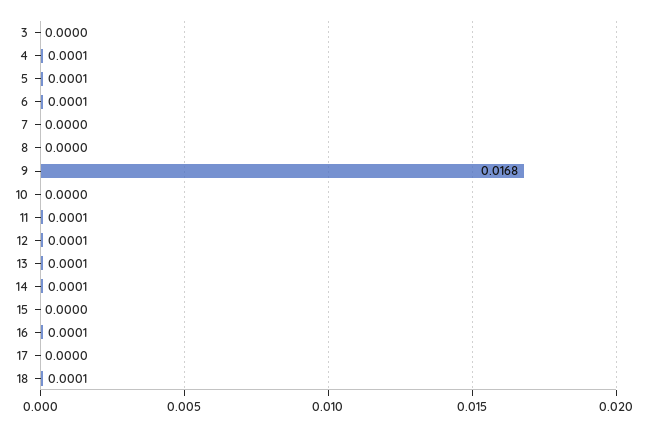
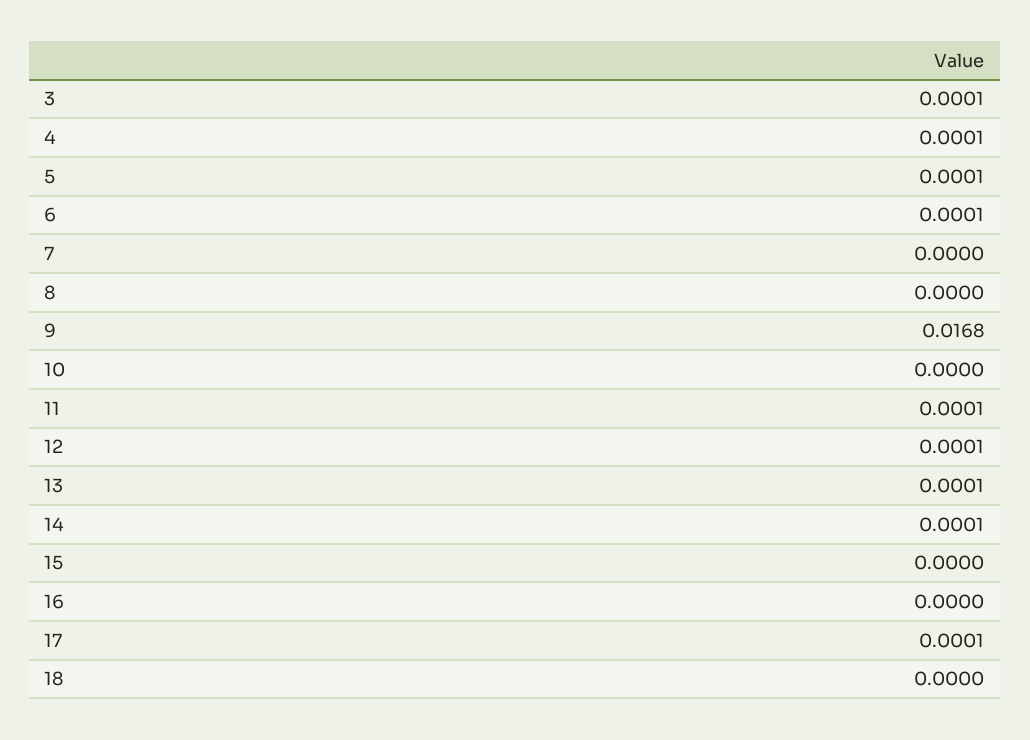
3: 0 -> 0.0001
16: 0.0001 -> 0
17: 0 -> 0.0001
18: 0.0001 -> 0

